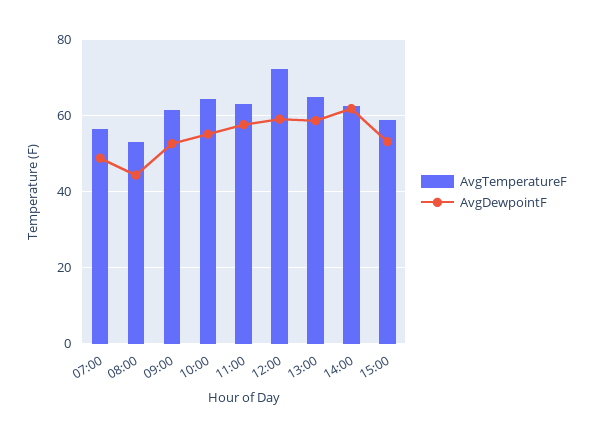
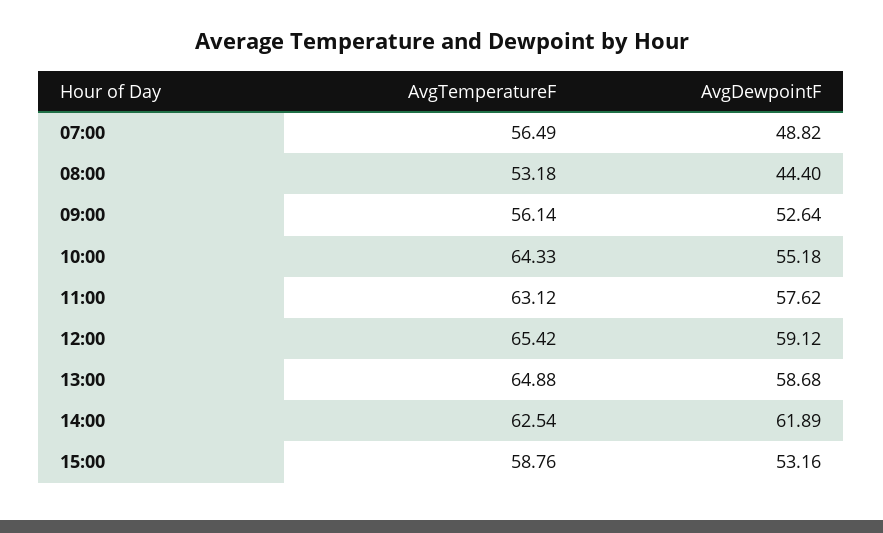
AvgTemperatureF, 09:00: 62 -> 56.14
AvgTemperatureF, 12:00: 72 -> 65.42

